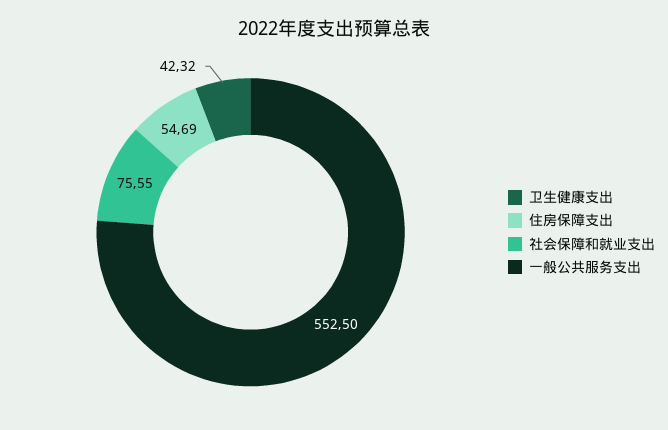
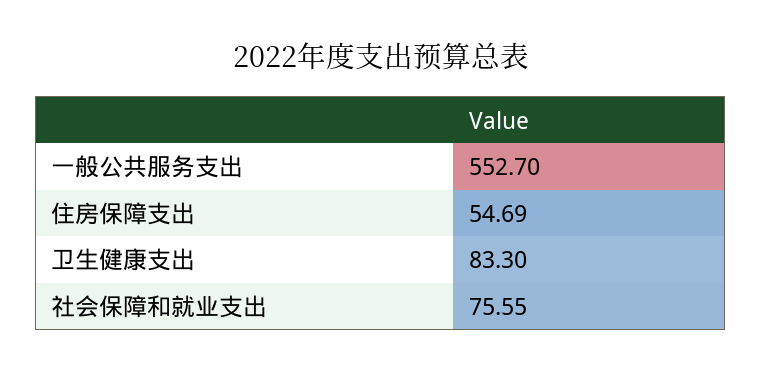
卫生健康支出: 42.32 -> 83.3
一般公共服务支出: 552.5 -> 552.7

